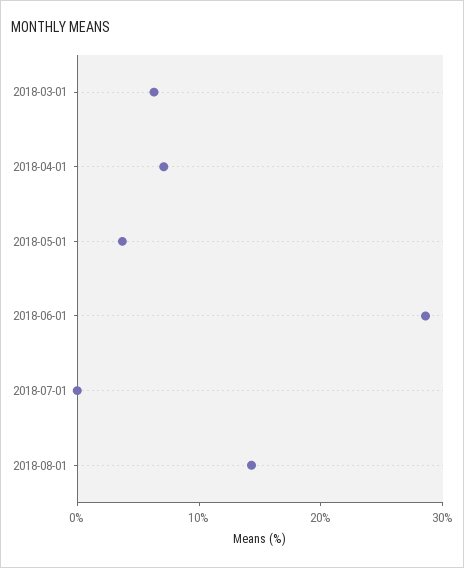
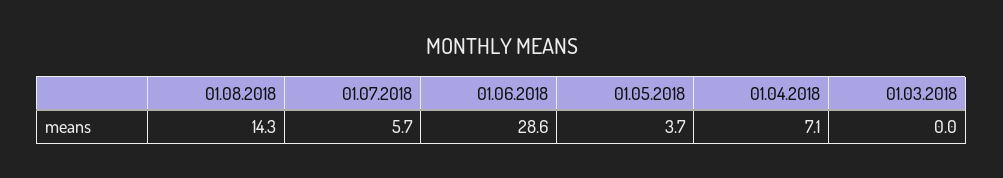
2018-03-01: 6 -> 0
2018-07-01: 0 -> 5.7

